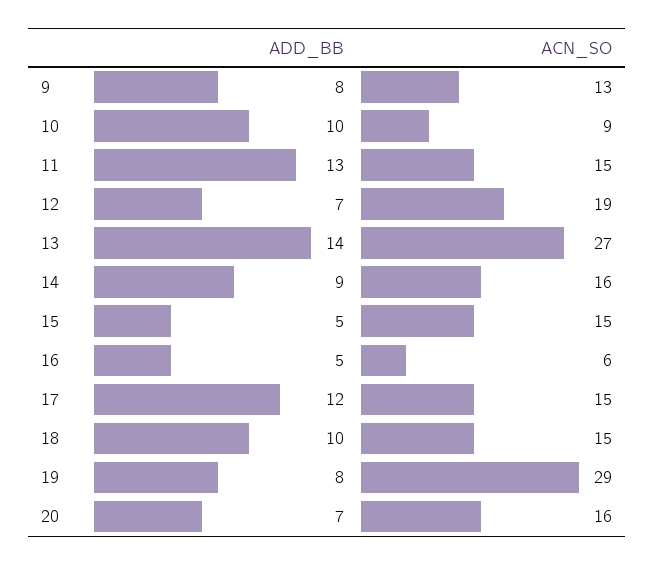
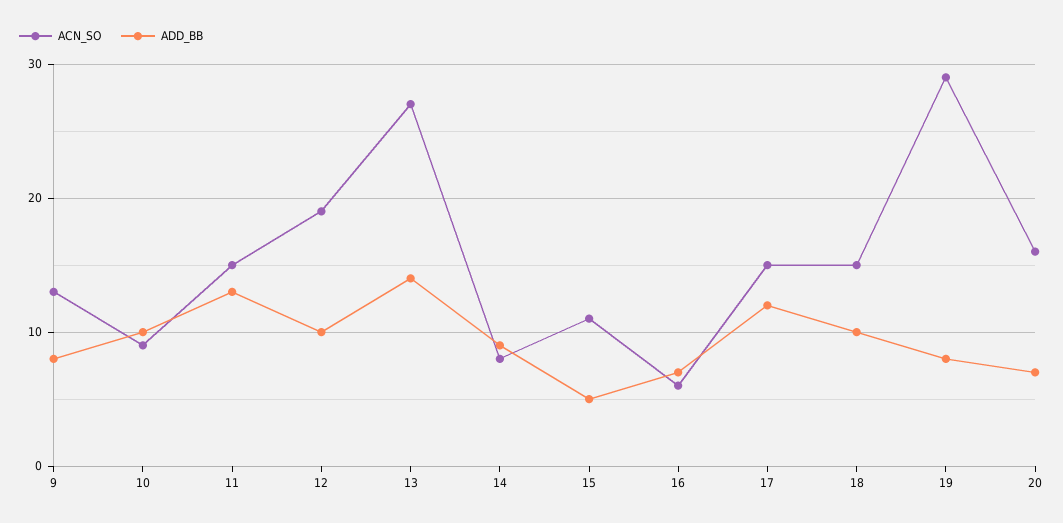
ADD_BB, 12: 7 -> 10
ACN_SO, 14: 16 -> 8
ACN_SO, 15: 15 -> 11
ADD_BB, 16: 5 -> 7

